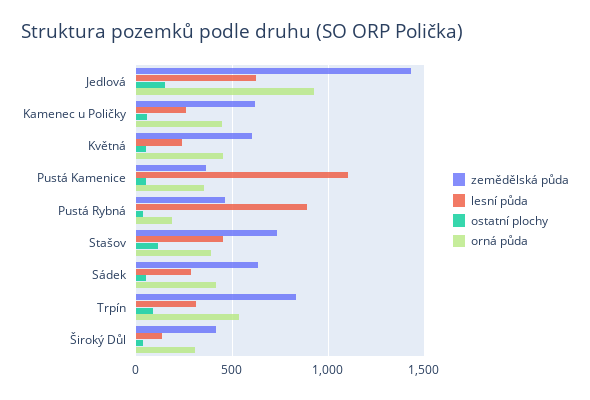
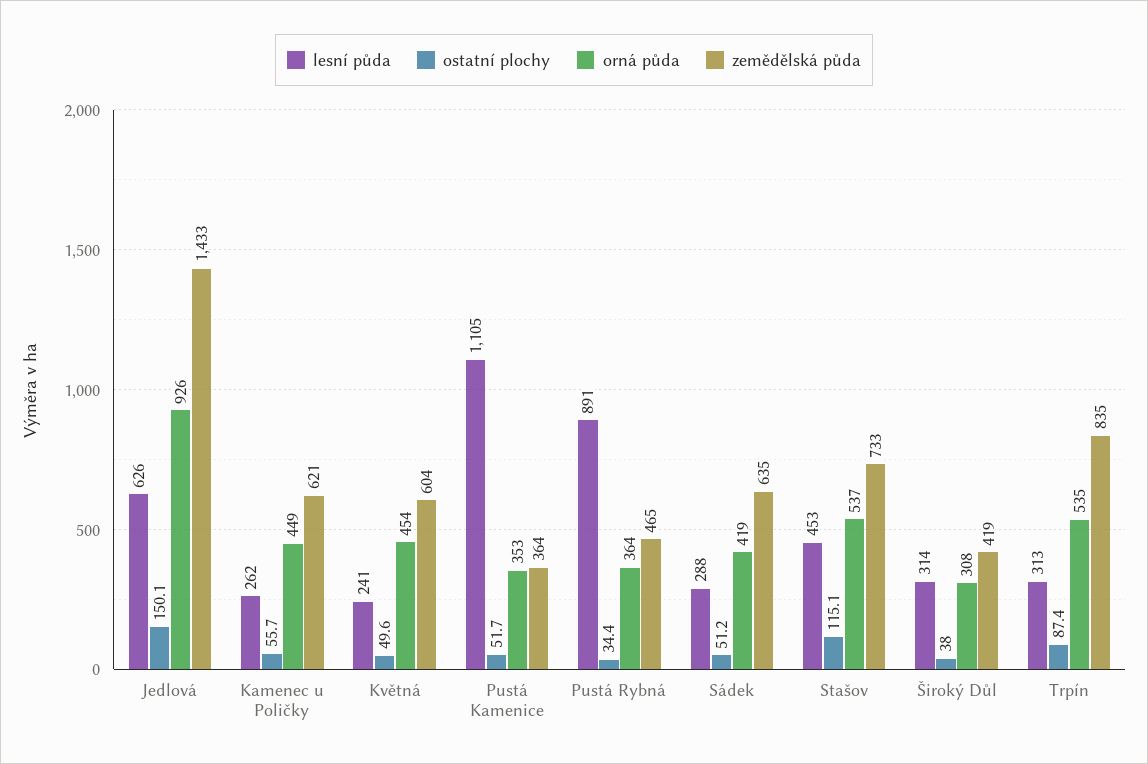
orná půda, Pustá Rybná: 200 -> 364
orná půda, Stašov: 400 -> 537
lesní půda, Široký Důl: 150 -> 314

